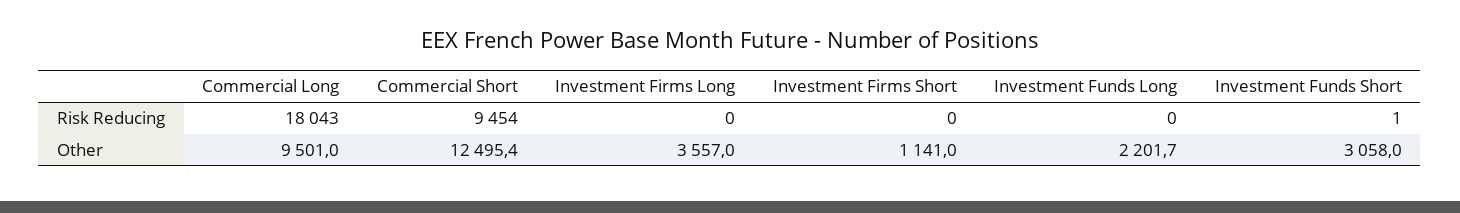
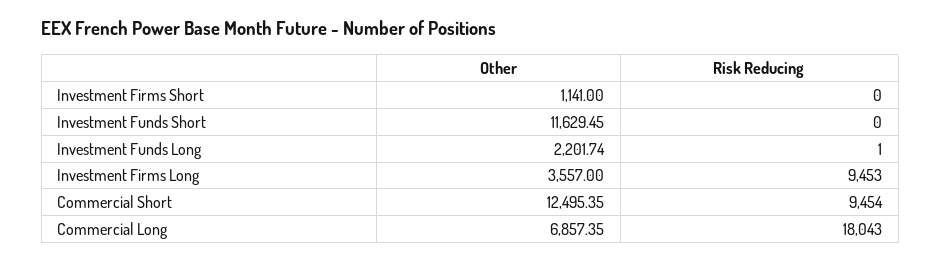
Investment Firms Long, Risk Reducing: 0 -> 9453
Investment Funds Long, Risk Reducing: 0 -> 1
Investment Funds Short, Risk Reducing: 1 -> 0
Commercial Long, Other: 9501 -> 6857.35
Investment Funds Short, Other: 3058 -> 11629.45

